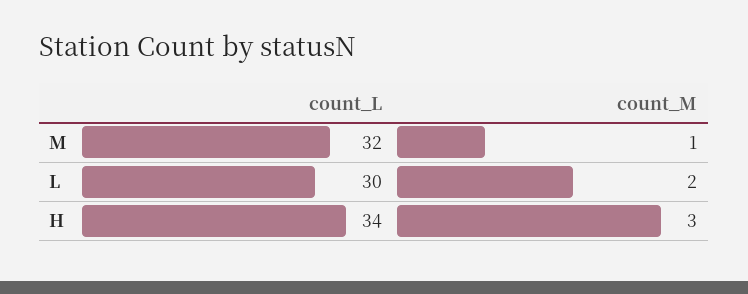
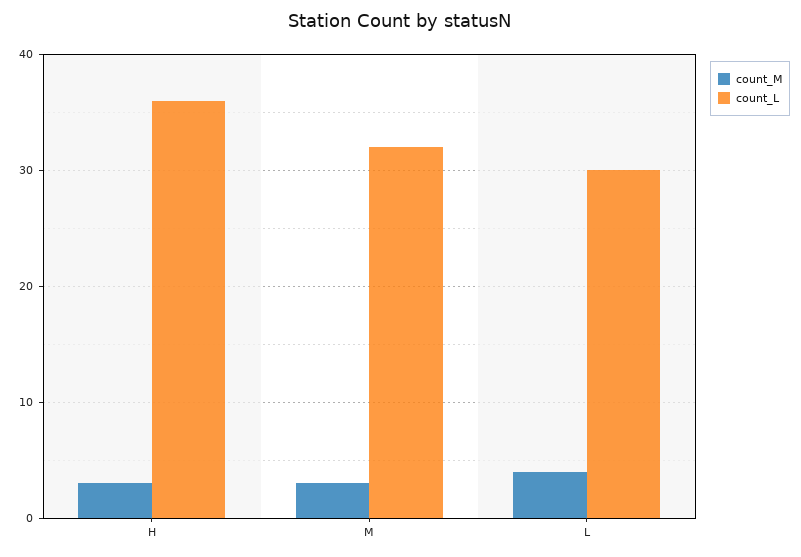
count_M, M: 1 -> 3
count_M, L: 2 -> 4
count_L, H: 34 -> 36

